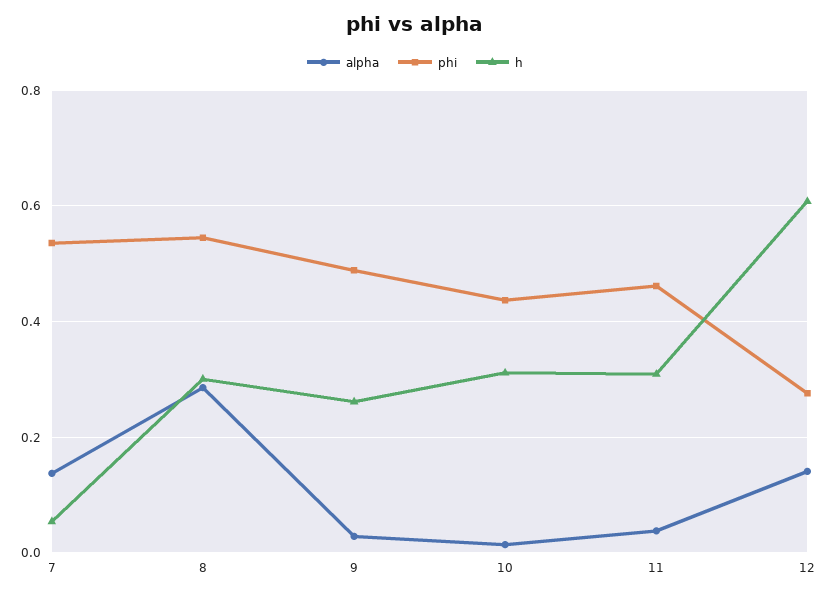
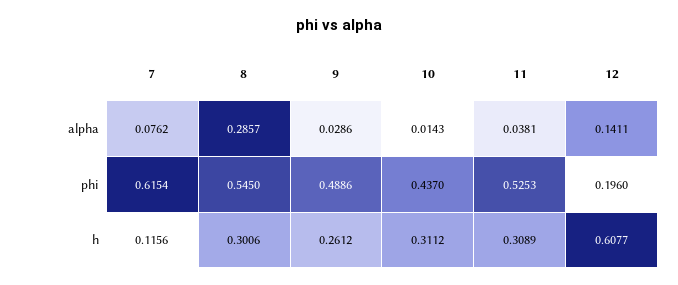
alpha, 7: 0.14 -> 0.0762
phi, 7: 0.54 -> 0.6154
h, 7: 0.06 -> 0.1156
phi, 11: 0.46 -> 0.5253
phi, 12: 0.28 -> 0.196

